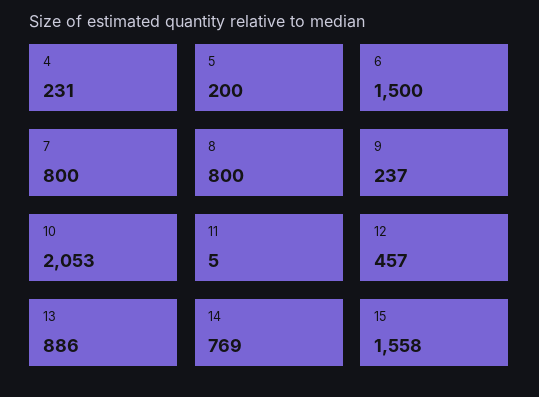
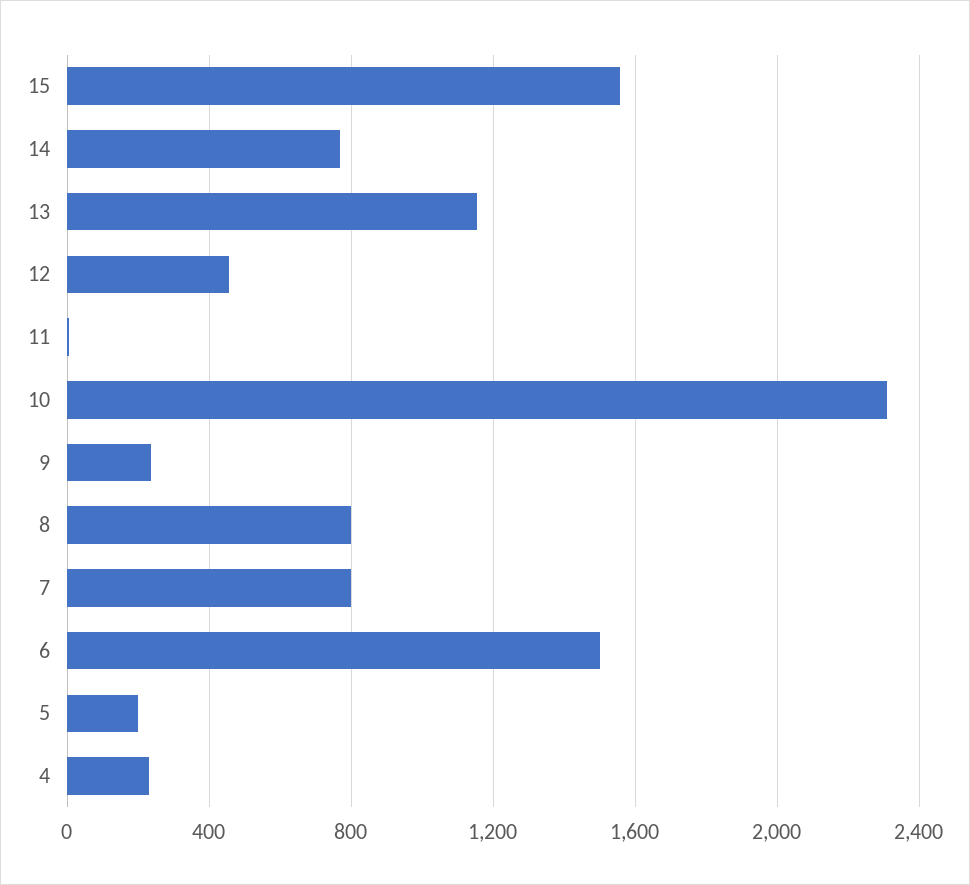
10: 2053 -> 2300
13: 886 -> 1150

